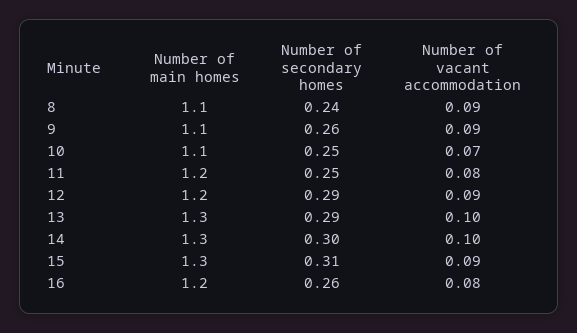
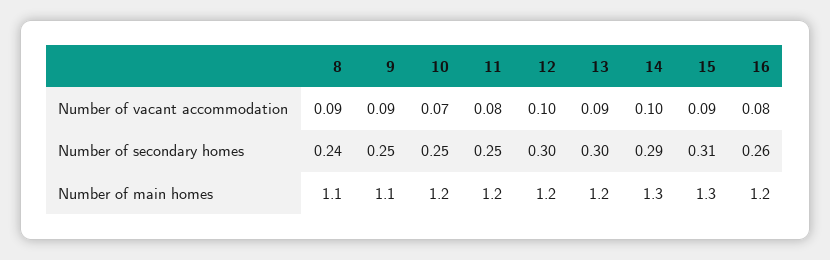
Number of secondary homes, 9: 0.26 -> 0.25
Number of main homes, 10: 1.1 -> 1.2
Number of secondary homes, 12: 0.29 -> 0.3
Number of vacant accommodation, 12: 0.09 -> 0.1
Number of main homes, 13: 1.3 -> 1.2
Number of secondary homes, 13: 0.29 -> 0.3
Number of vacant accommodation, 13: 0.1 -> 0.09
Number of secondary homes, 14: 0.3 -> 0.29

